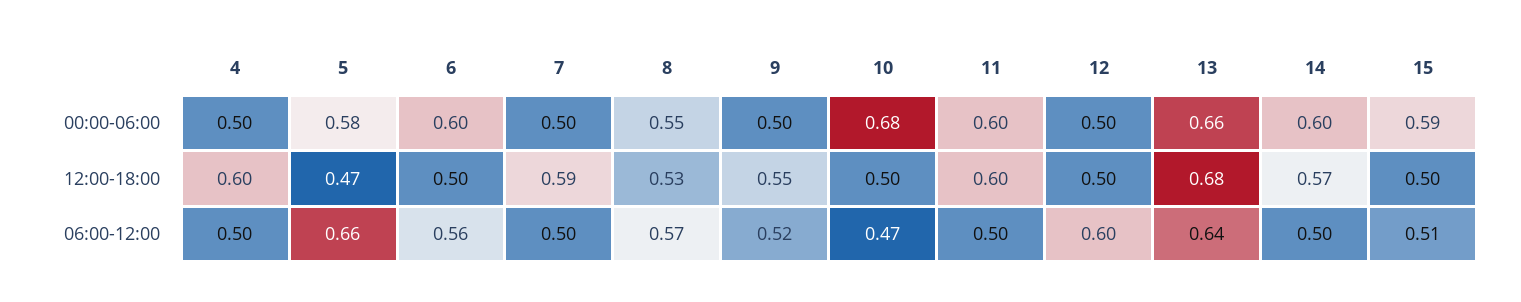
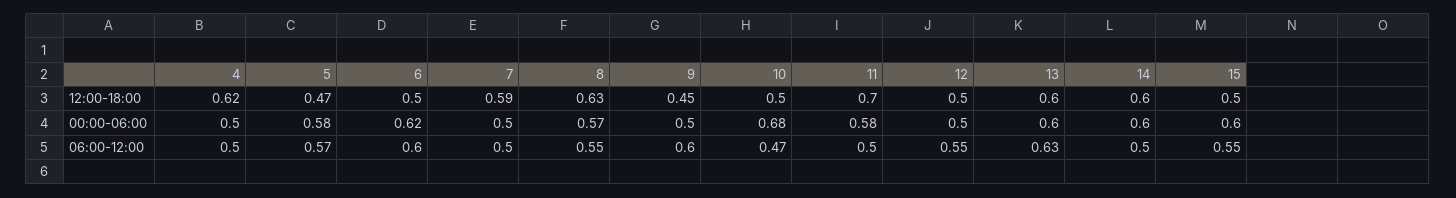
6, 00:00-06:00: 0.6 -> 0.62
8, 00:00-06:00: 0.55 -> 0.57
11, 00:00-06:00: 0.6 -> 0.58
13, 00:00-06:00: 0.66 -> 0.6
15, 00:00-06:00: 0.59 -> 0.6
4, 12:00-18:00: 0.6 -> 0.62
8, 12:00-18:00: 0.53 -> 0.63
9, 12:00-18:00: 0.55 -> 0.45
11, 12:00-18:00: 0.6 -> 0.7
13, 12:00-18:00: 0.68 -> 0.6
14, 12:00-18:00: 0.57 -> 0.6
5, 06:00-12:00: 0.66 -> 0.57
6, 06:00-12:00: 0.56 -> 0.6
8, 06:00-12:00: 0.57 -> 0.55
9, 06:00-12:00: 0.52 -> 0.6
12, 06:00-12:00: 0.6 -> 0.55
13, 06:00-12:00: 0.64 -> 0.63
15, 06:00-12:00: 0.51 -> 0.55

